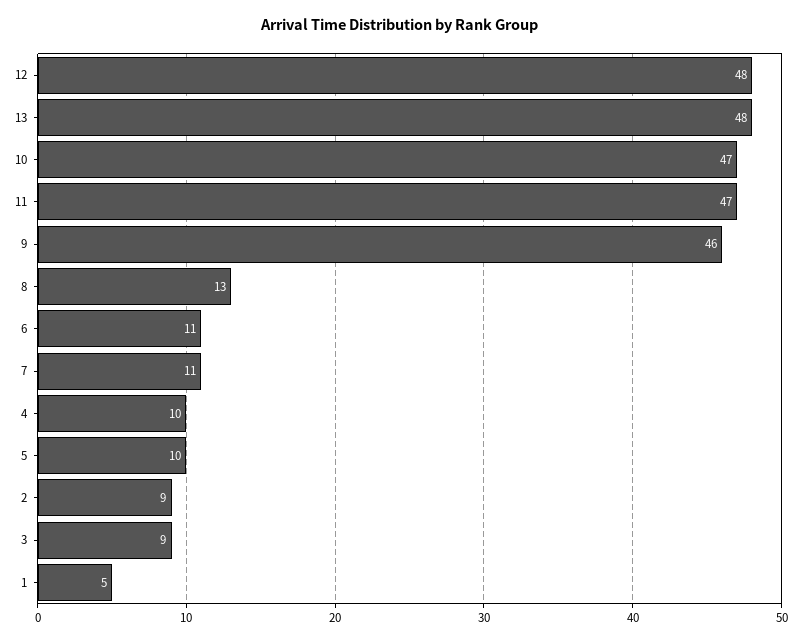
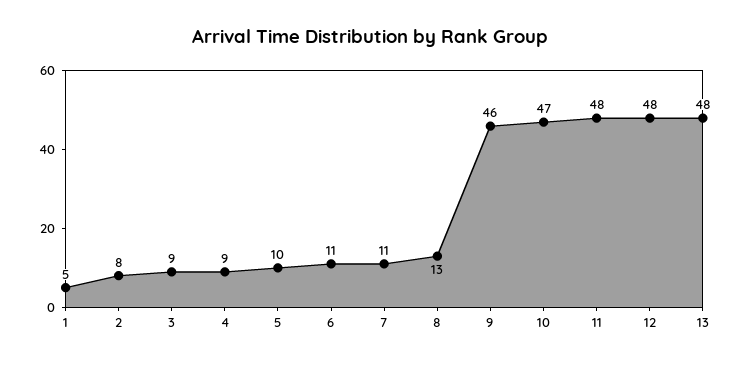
11: 47 -> 48
4: 10 -> 9
2: 9 -> 8

